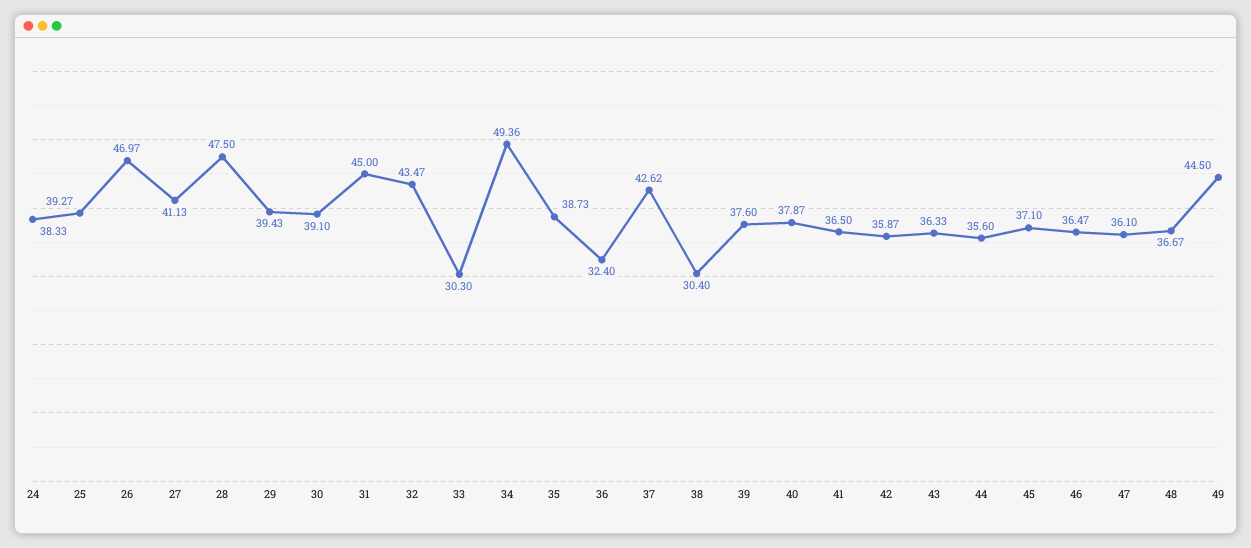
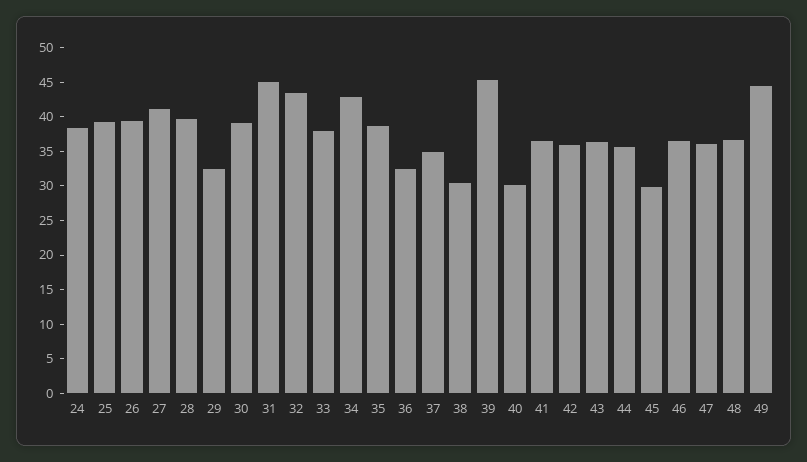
26: 46.97 -> 40
28: 47.5 -> 40
29: 39.43 -> 32.5
33: 30.3 -> 37.5
34: 49.36 -> 42.5
37: 42.62 -> 35
39: 37.6 -> 45
40: 37.87 -> 30
45: 37.1 -> 30

